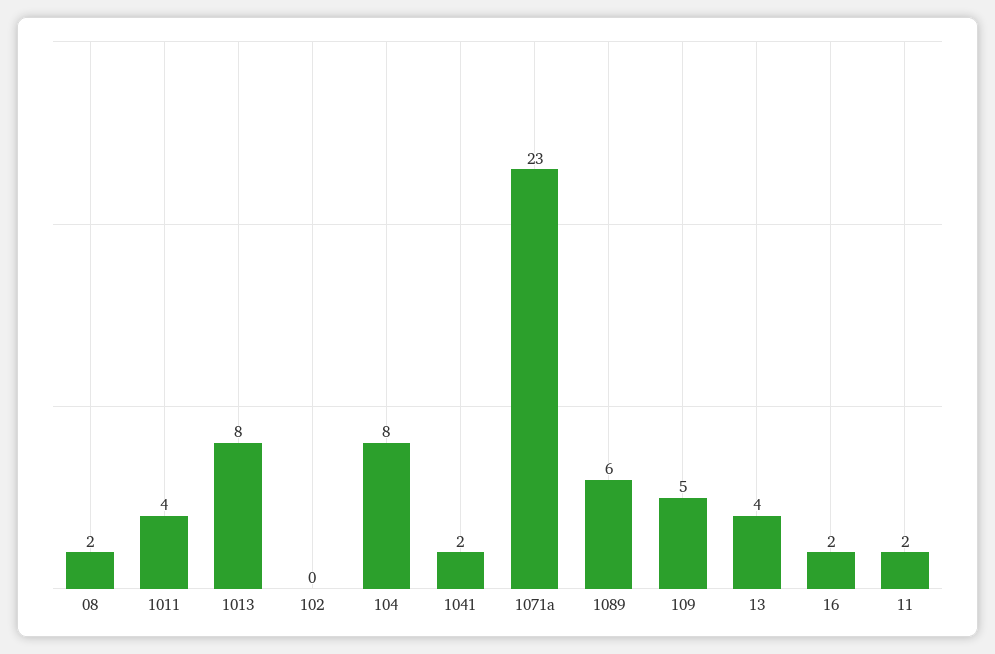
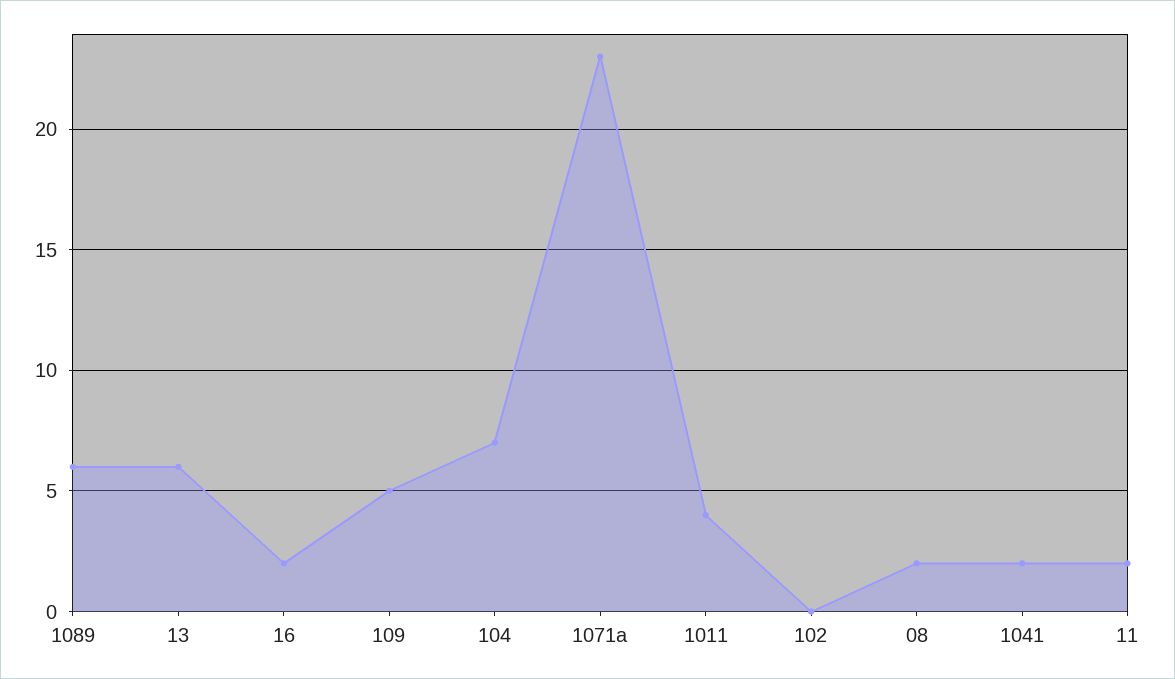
1013: 8 -> none
104: 8 -> 7
13: 4 -> 6

